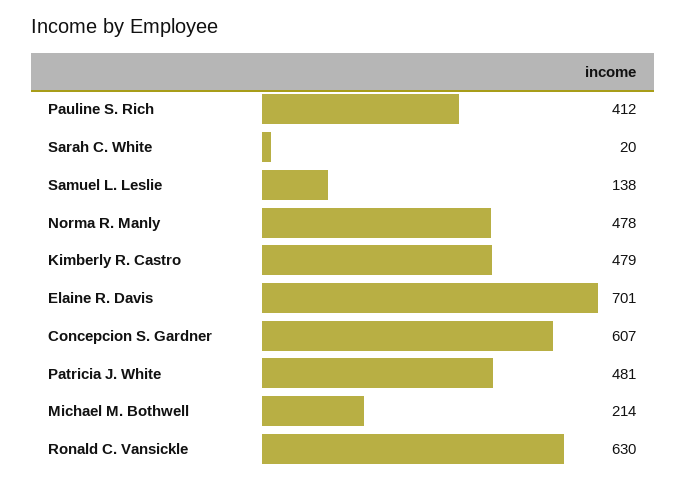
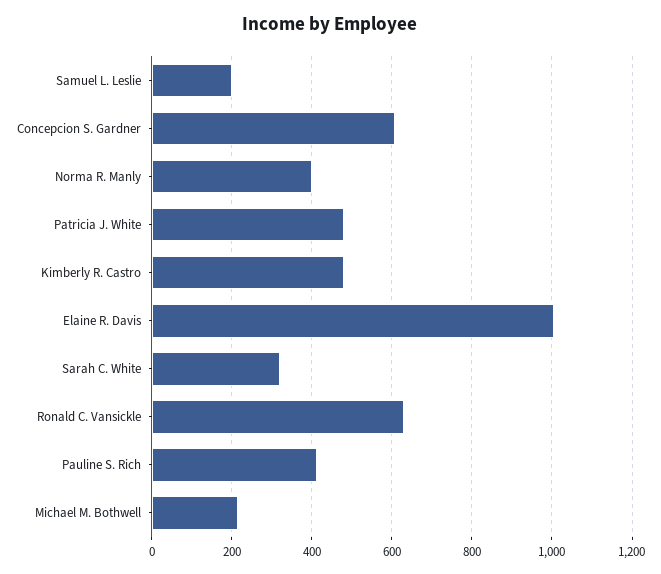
Sarah C. White: 20 -> 320
Samuel L. Leslie: 138 -> 200
Norma R. Manly: 478 -> 400
Elaine R. Davis: 701 -> 1000

